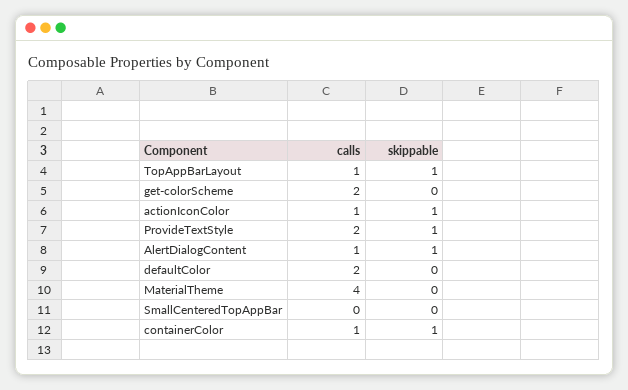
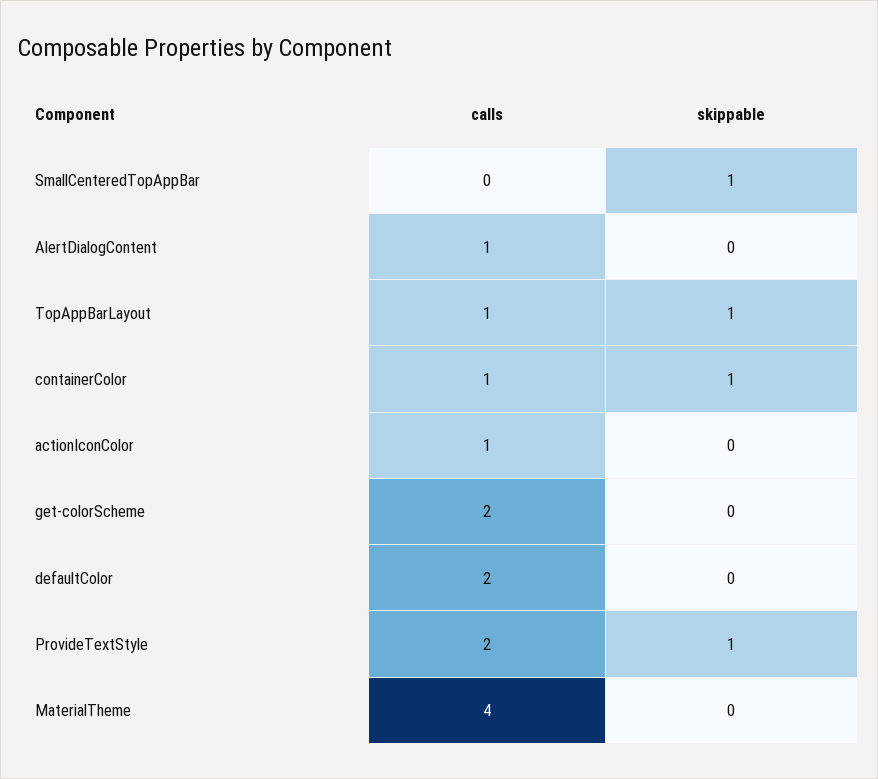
skippable, actionIconColor: 1 -> 0
skippable, AlertDialogContent: 1 -> 0
skippable, SmallCenteredTopAppBar: 0 -> 1

